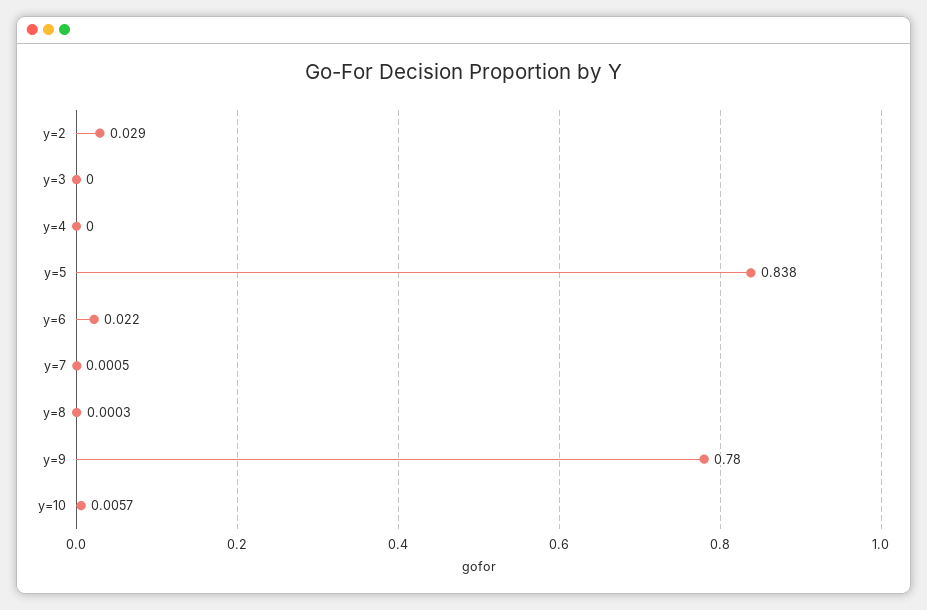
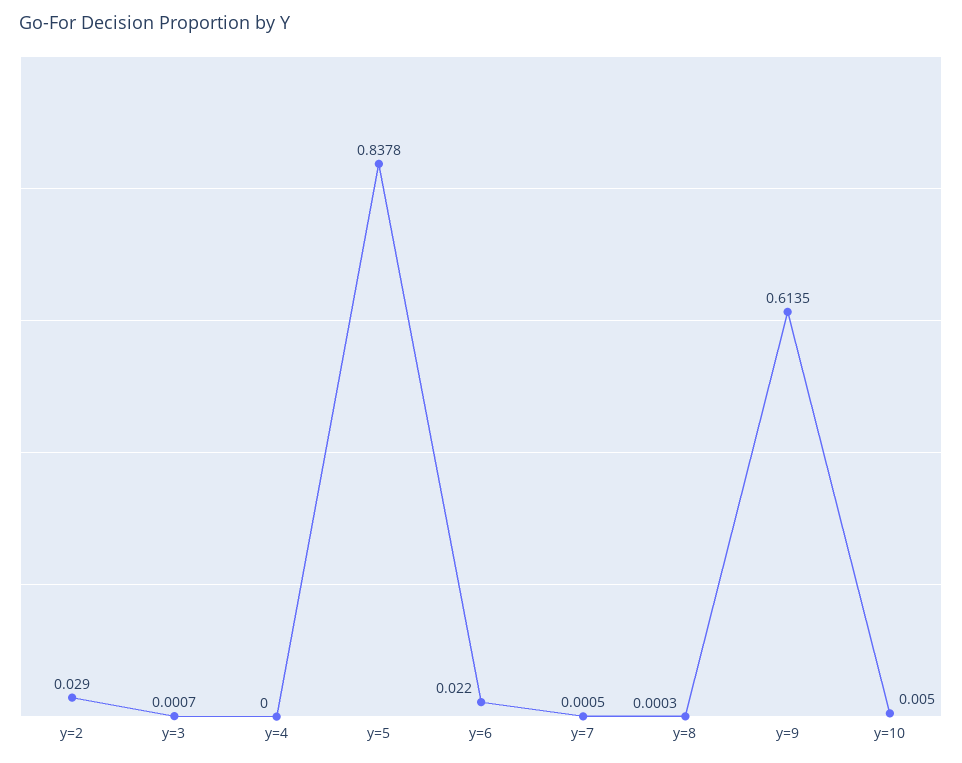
y=3: 0 -> 0.0007
y=5: 0.838 -> 0.8378
y=9: 0.78 -> 0.6135
y=10: 0.0057 -> 0.005

